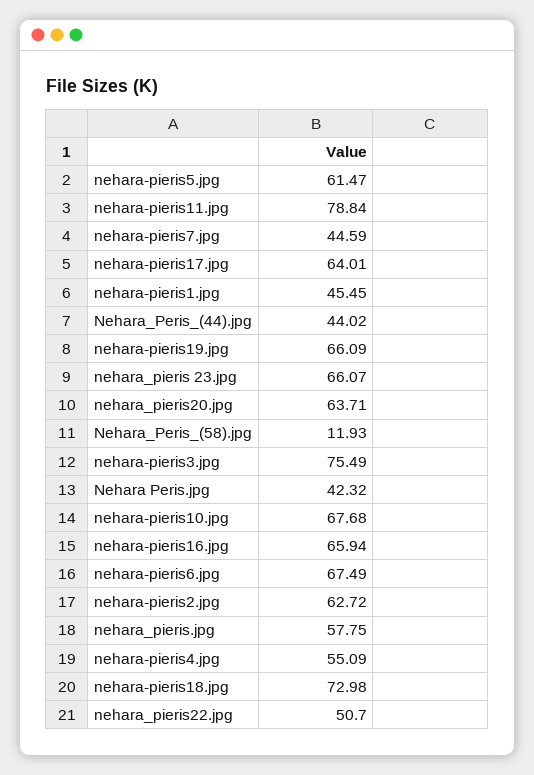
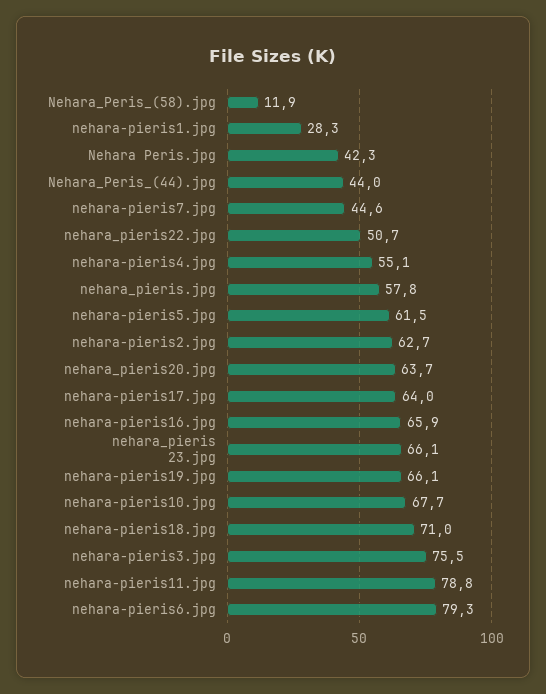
nehara-pieris1.jpg: 45.45 -> 28.3
nehara-pieris6.jpg: 67.49 -> 79.3
nehara-pieris18.jpg: 72.98 -> 71

